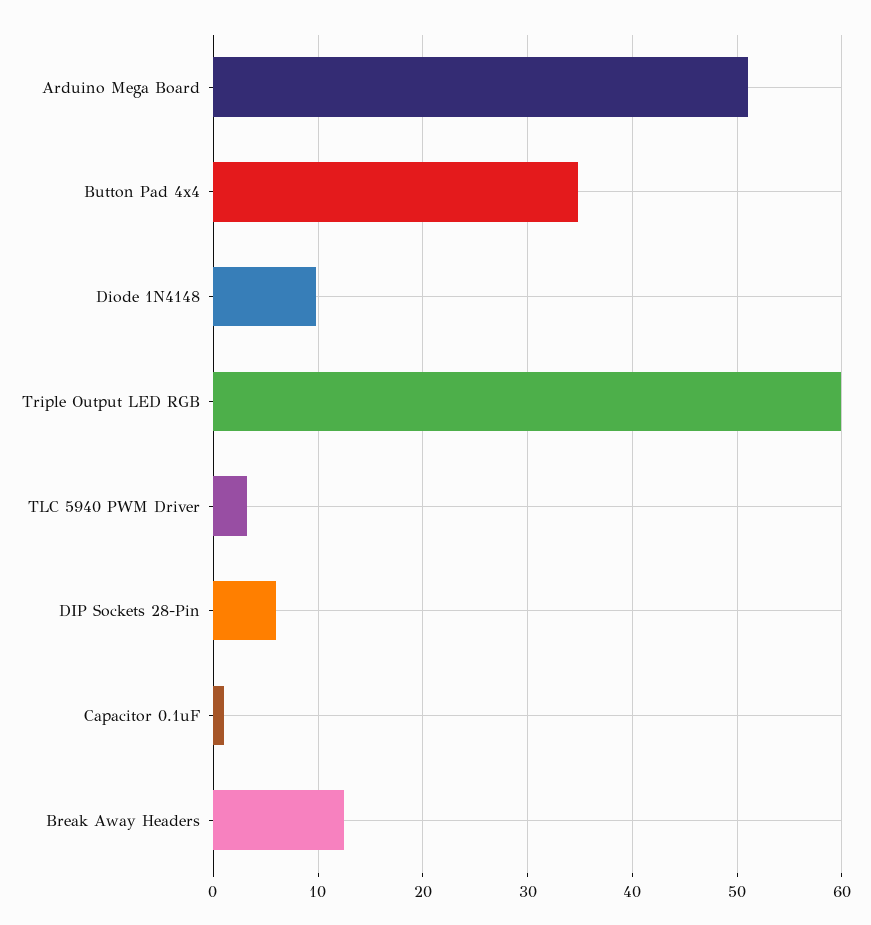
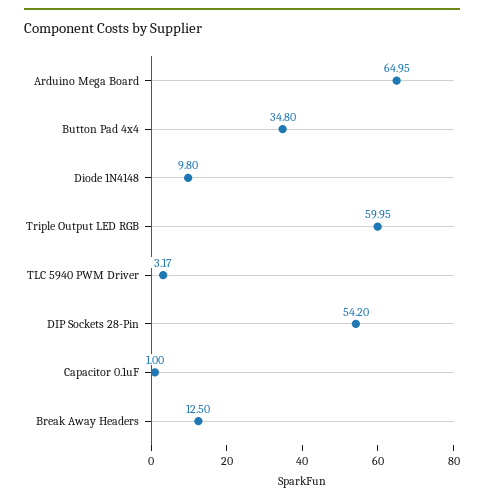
Arduino Mega Board: 51 -> 64.95
DIP Sockets 28-Pin: 6 -> 54.2

